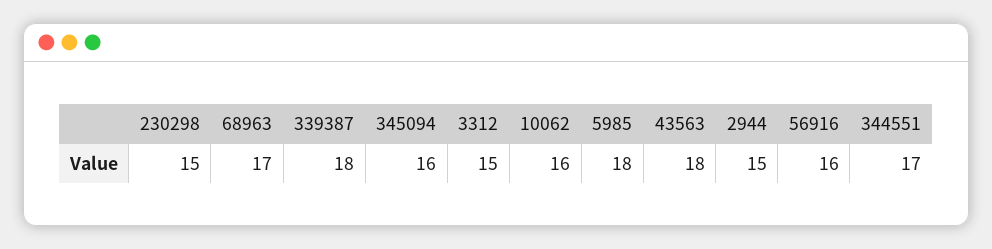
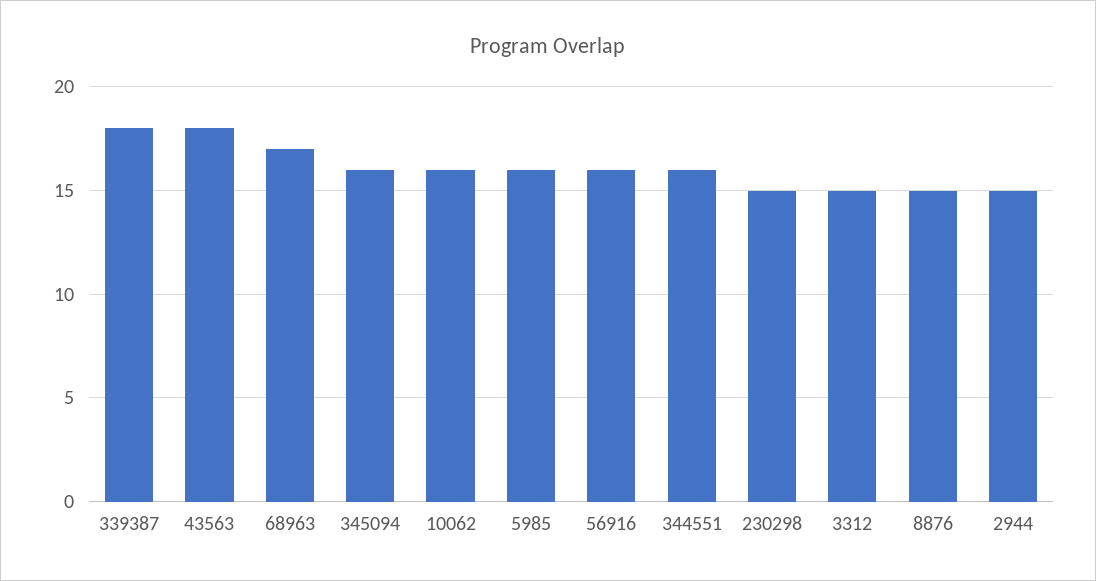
5985: 18 -> 16
344551: 17 -> 16
8876: none -> 15

